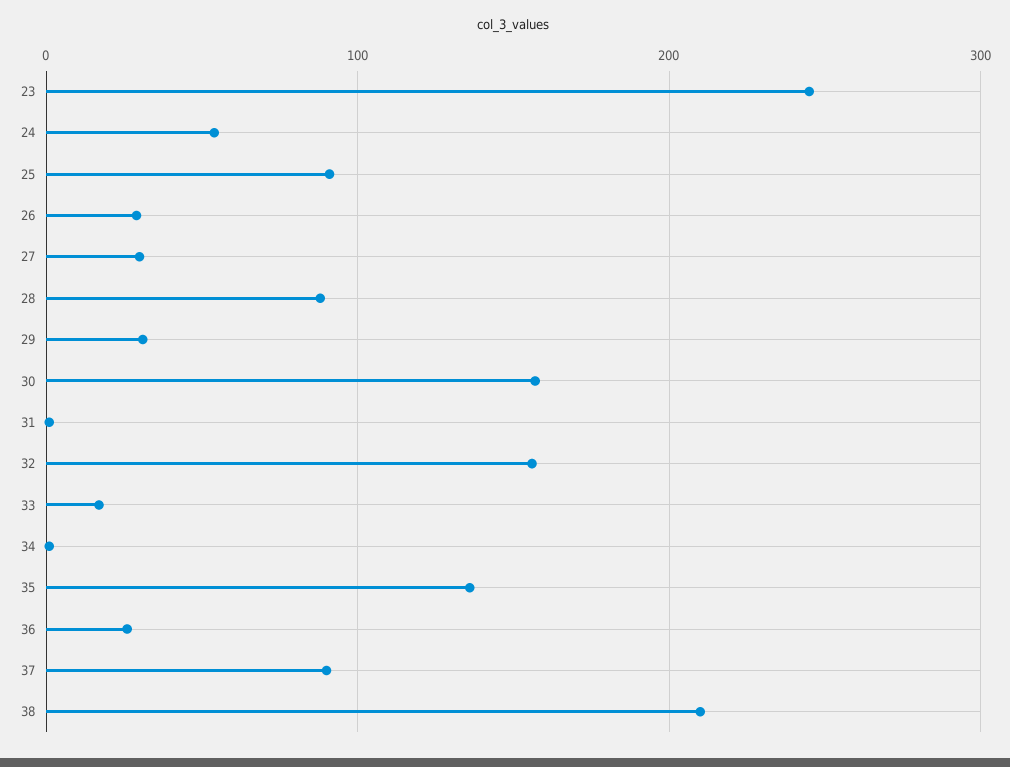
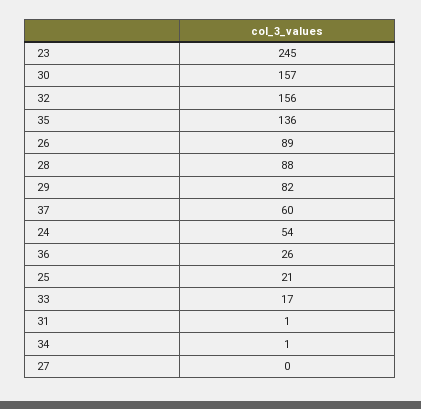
25: 90 -> 21
26: 30 -> 89
27: 30 -> 0
29: 30 -> 82
37: 90 -> 60
38: 210 -> none

